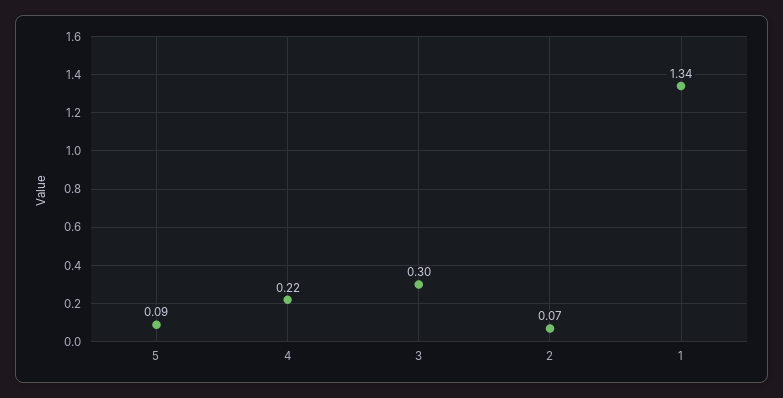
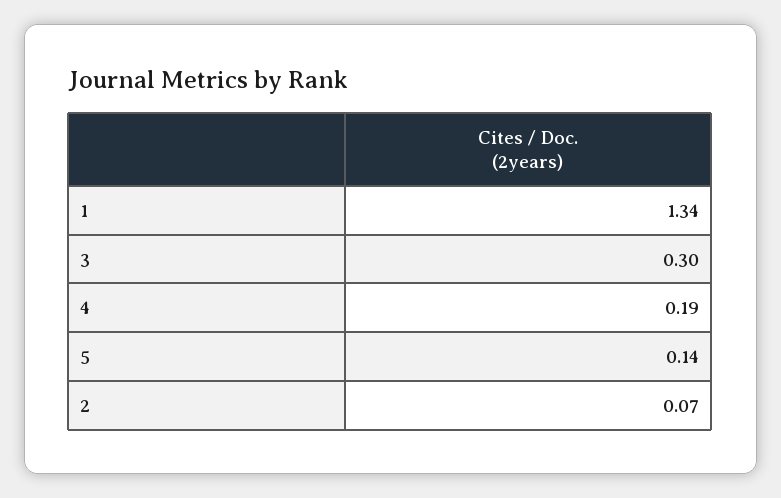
5: 0.09 -> 0.14
4: 0.22 -> 0.19

